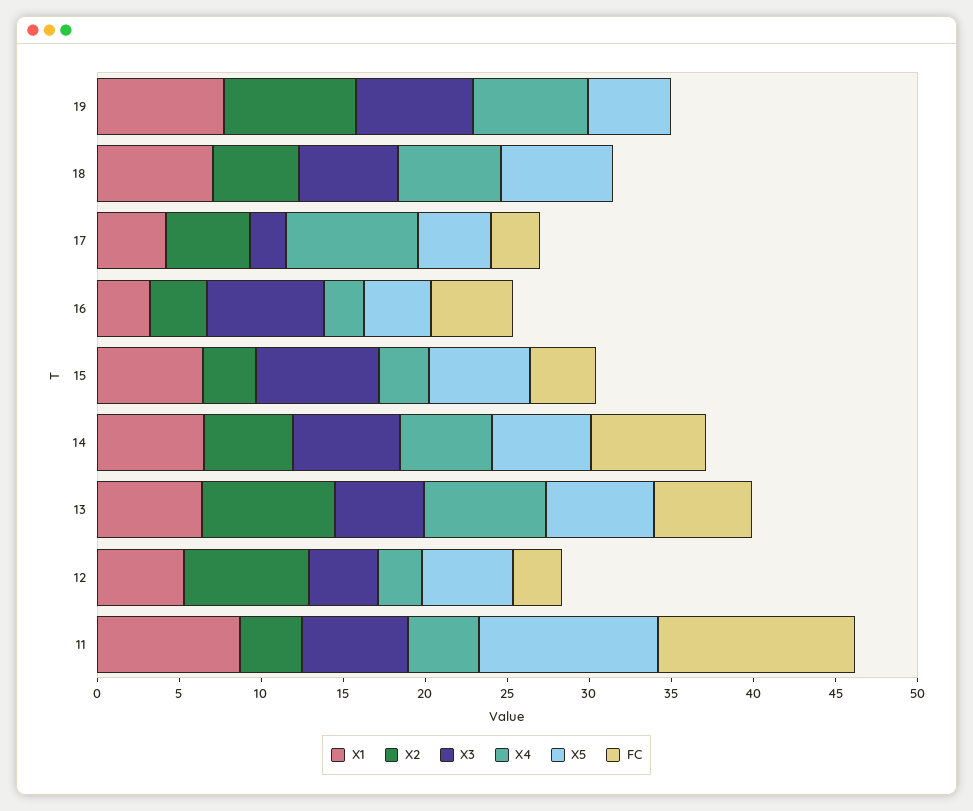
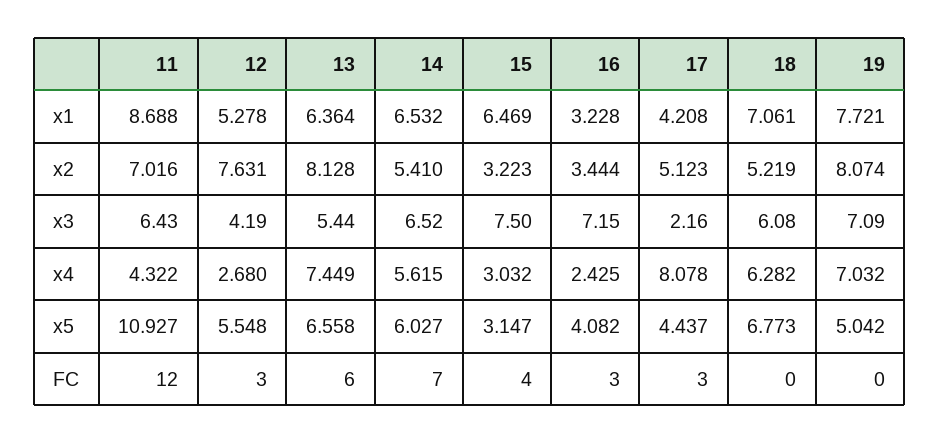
FC, 16: 5 -> 3
X5, 15: 6 -> 3.147
X2, 11: 4 -> 7.016

